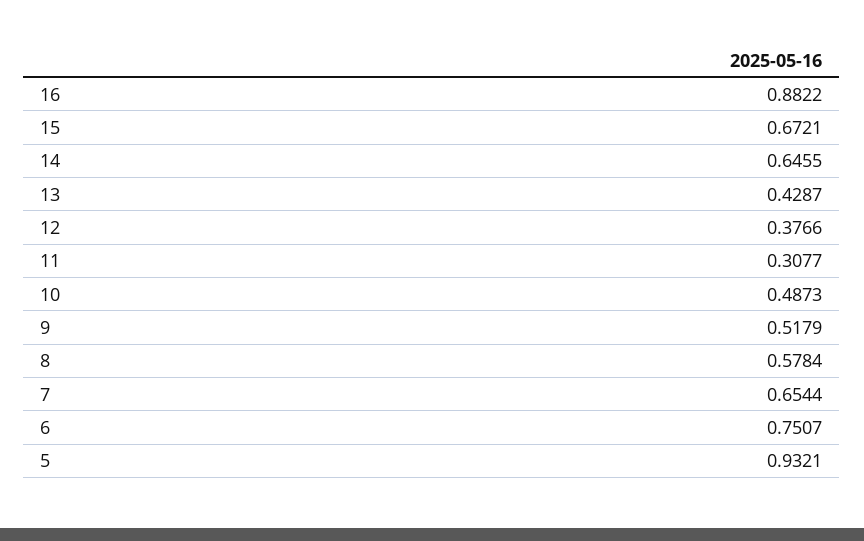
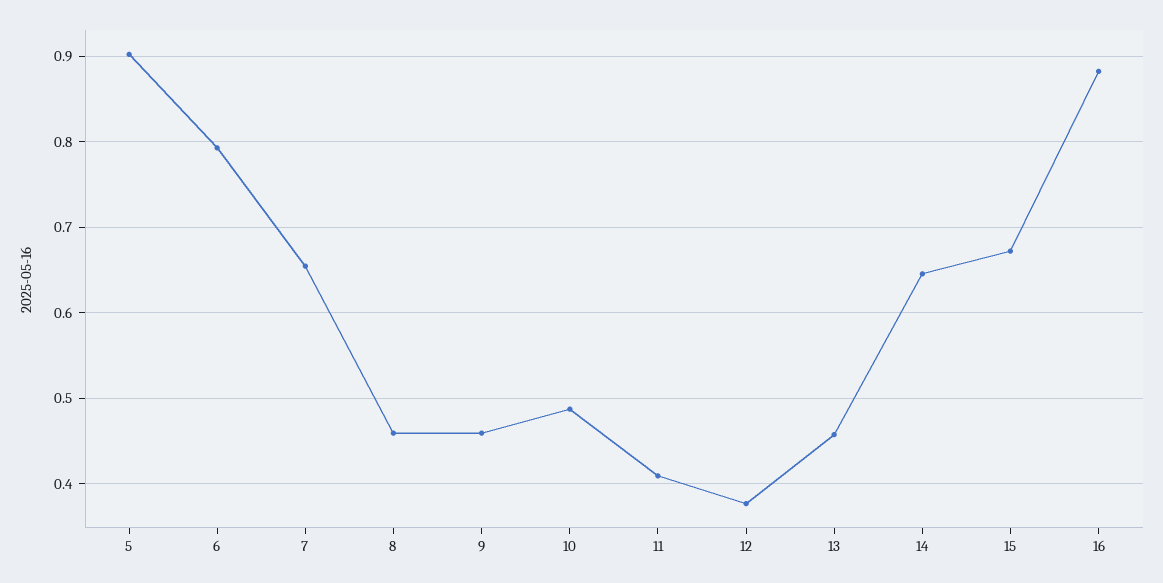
13: 0.4287 -> 0.46
11: 0.3077 -> 0.41
9: 0.5179 -> 0.46
8: 0.5784 -> 0.46
6: 0.7507 -> 0.79
5: 0.9321 -> 0.9

